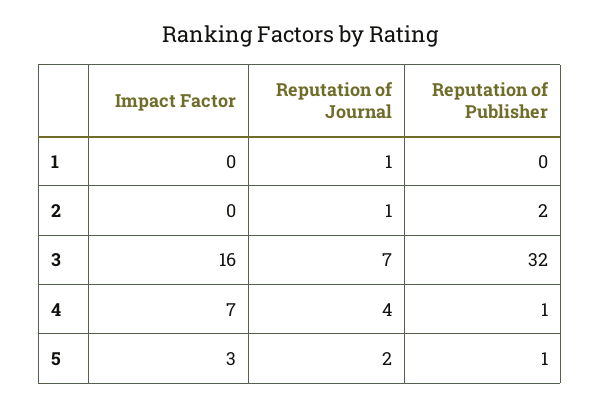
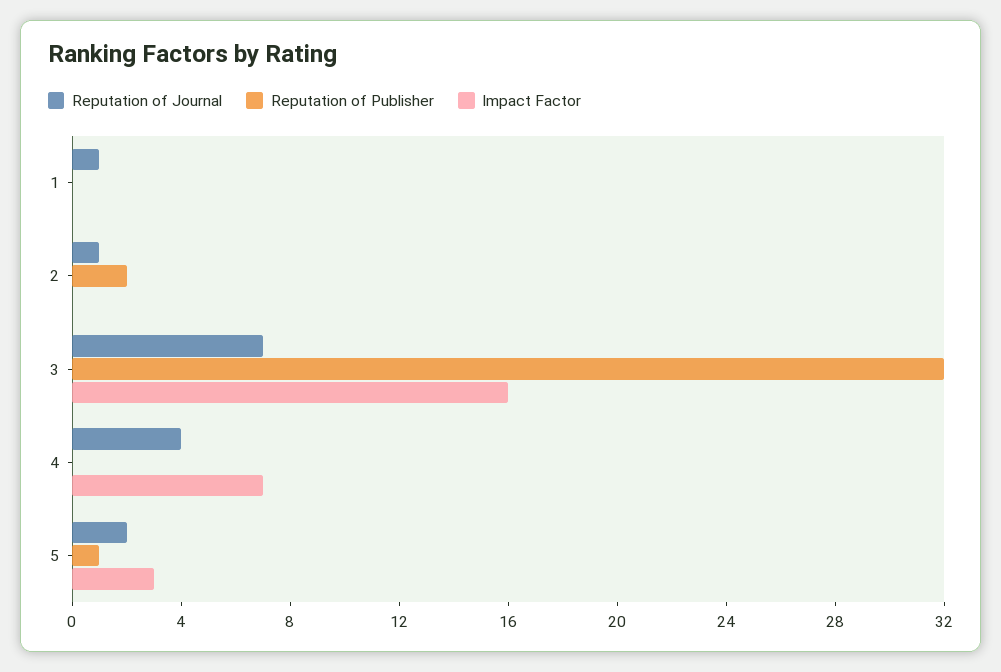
Reputation of Publisher, 4: 1 -> 0

